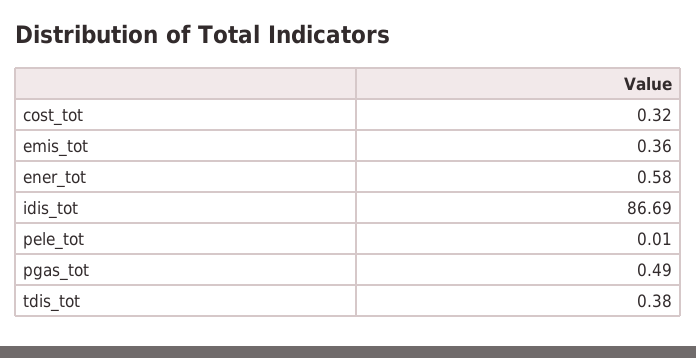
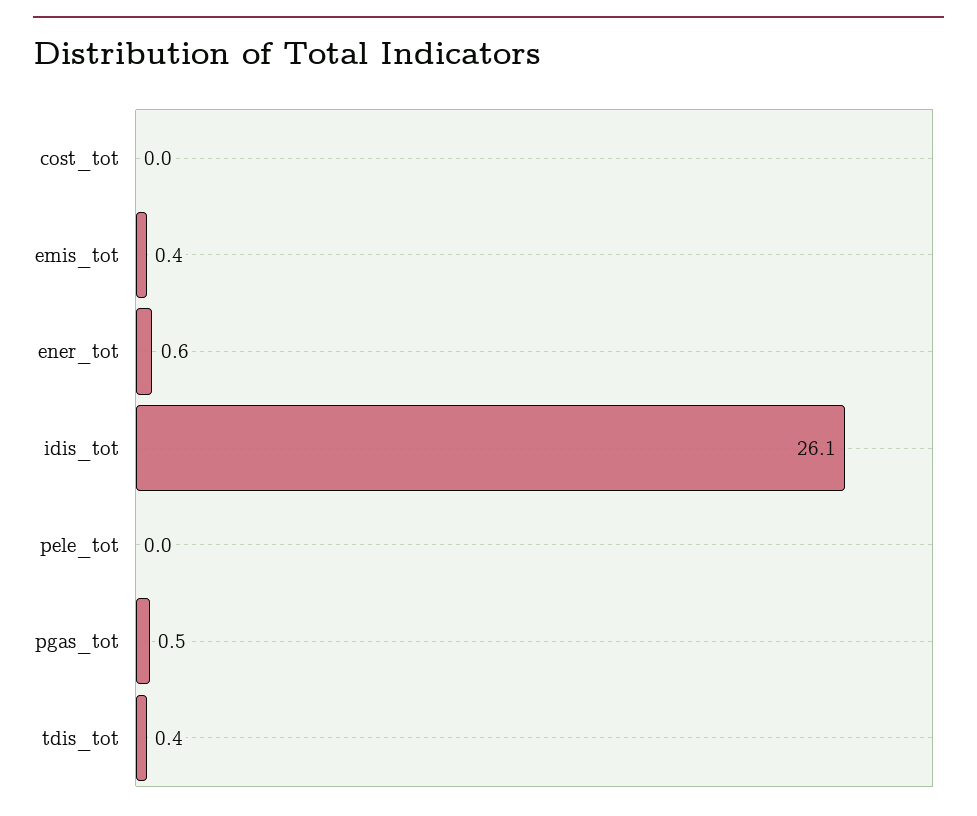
cost_tot: 0.32 -> 0
idis_tot: 86.69 -> 26.1

